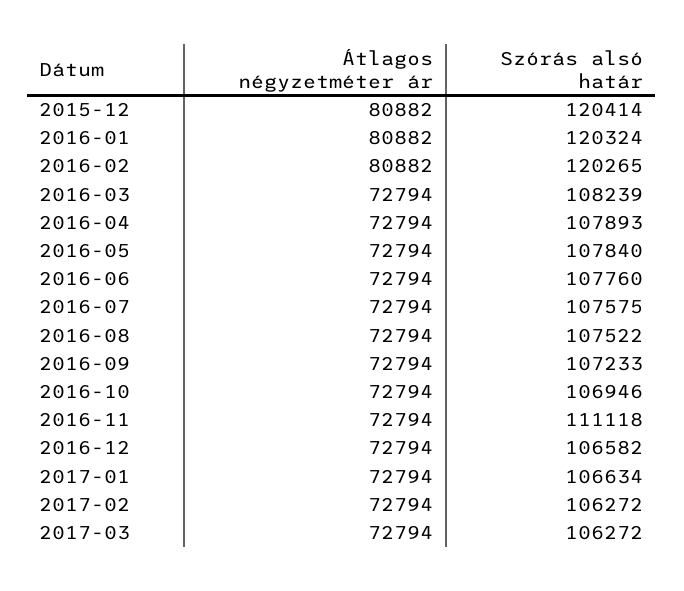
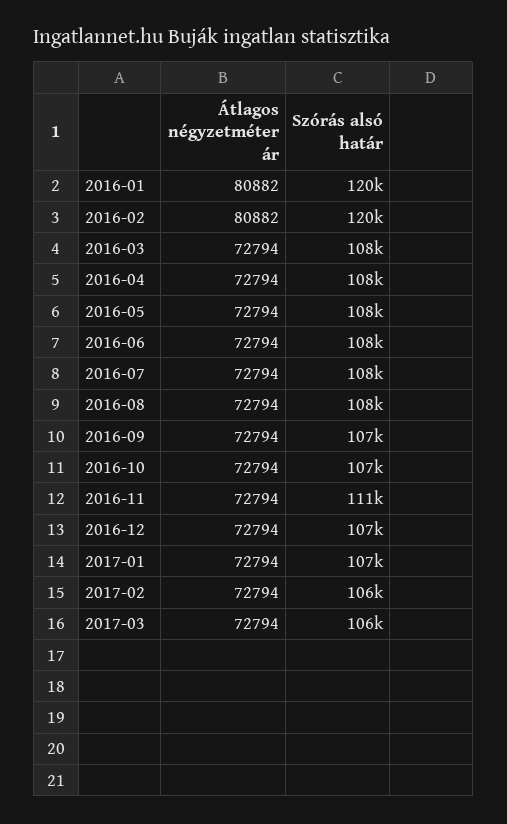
Átlagos négyzetméter ár, 2015-12: 80882 -> none
Szórás alsó határ, 2015-12: 120414 -> none

